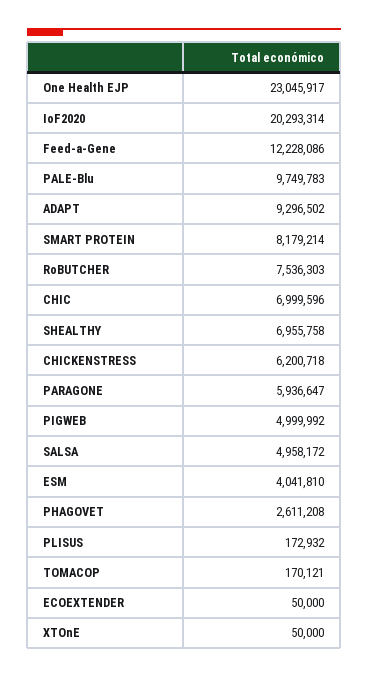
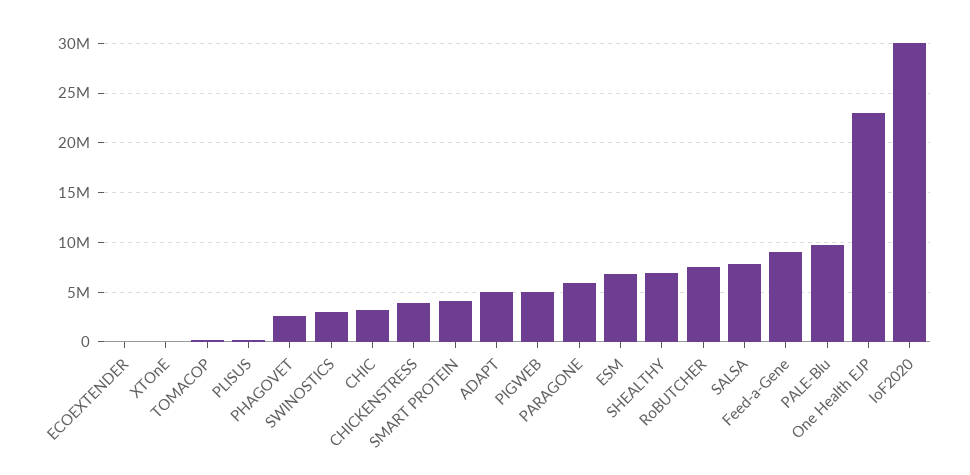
IoF2020: 20293314 -> 30000000
Feed-a-Gene: 12228086 -> 9000000
ADAPT: 9296502 -> 5000000
SMART PROTEIN: 8179214 -> 4000000
CHIC: 6999596 -> 3000000
CHICKENSTRESS: 6200718 -> 4000000
SALSA: 4958172 -> 8000000
ESM: 4041810 -> 7000000
SWINOSTICS: none -> 3000000

